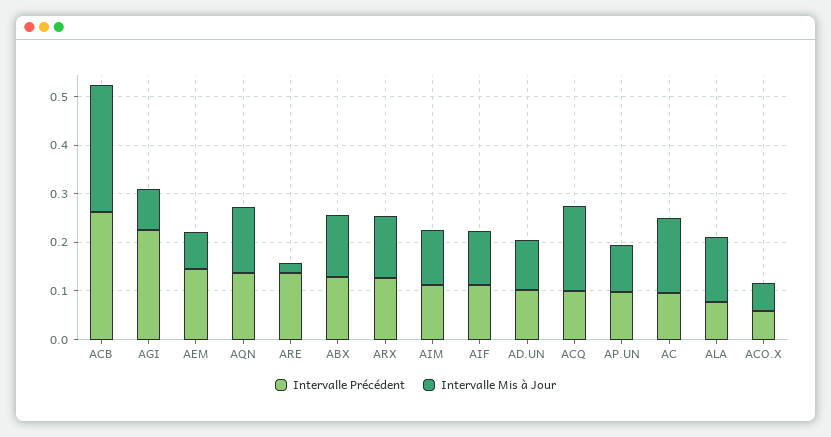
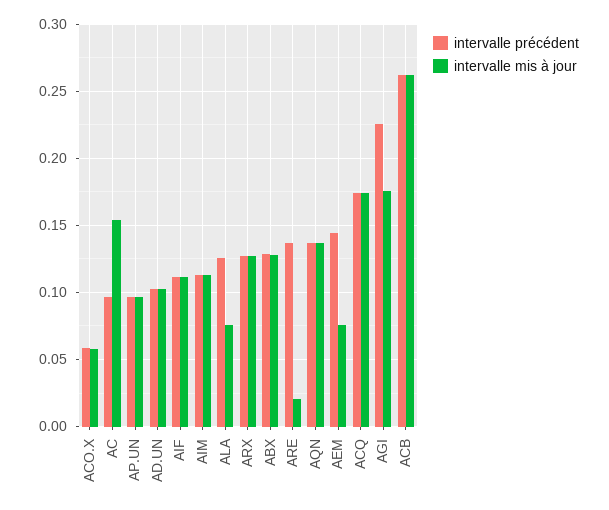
Intervalle Mis à Jour, AGI: 0.08 -> 0.175
Intervalle Précédent, ACQ: 0.1 -> 0.175
Intervalle Précédent, ALA: 0.08 -> 0.125
Intervalle Mis à Jour, ALA: 0.14 -> 0.075

